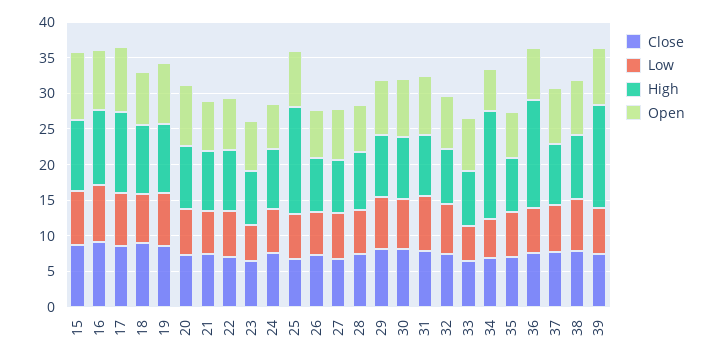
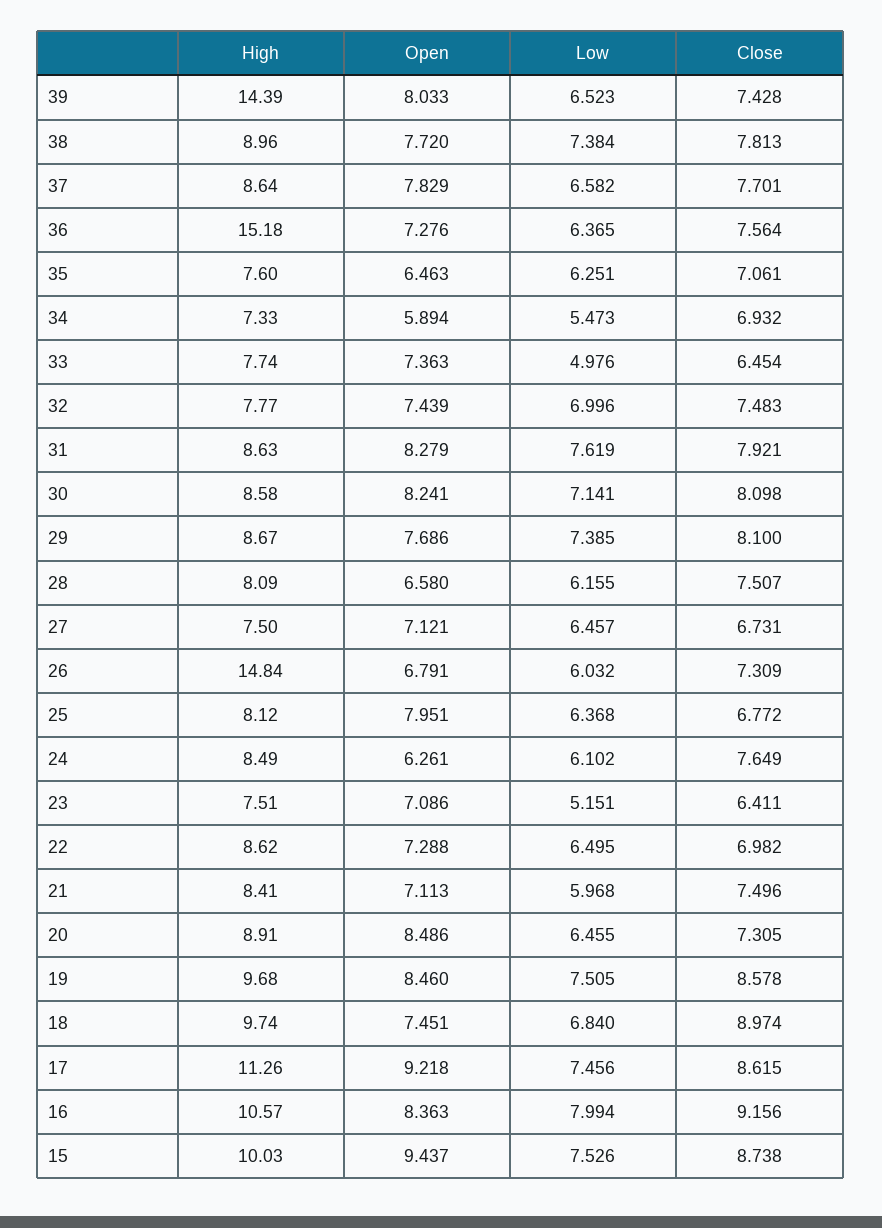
High, 25: 15 -> 8.12
High, 26: 7.5 -> 14.84
High, 34: 15 -> 7.33

